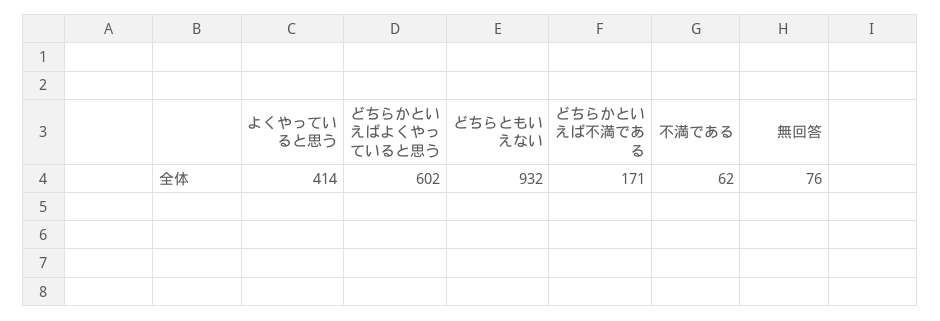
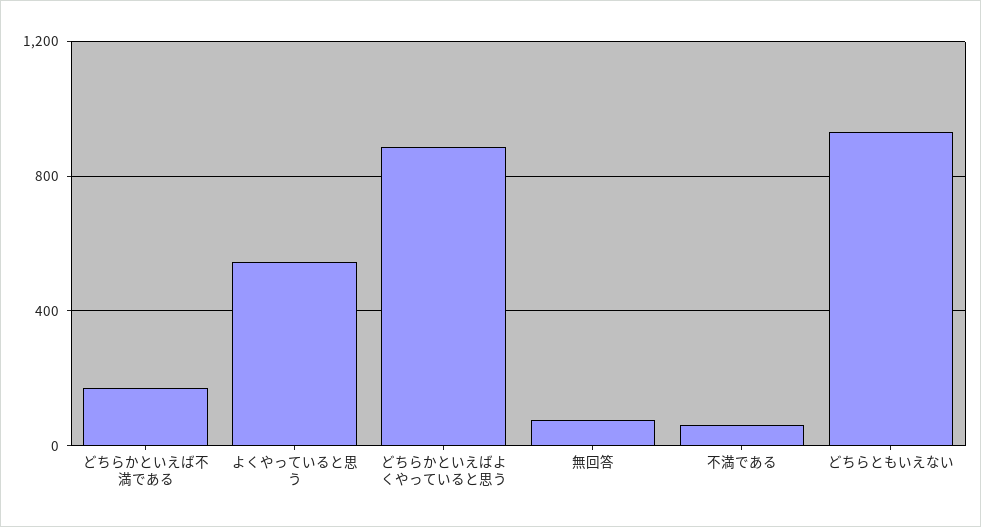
よくやっていると思う: 414 -> 550
どちらかといえばよくやっていると思う: 602 -> 900

